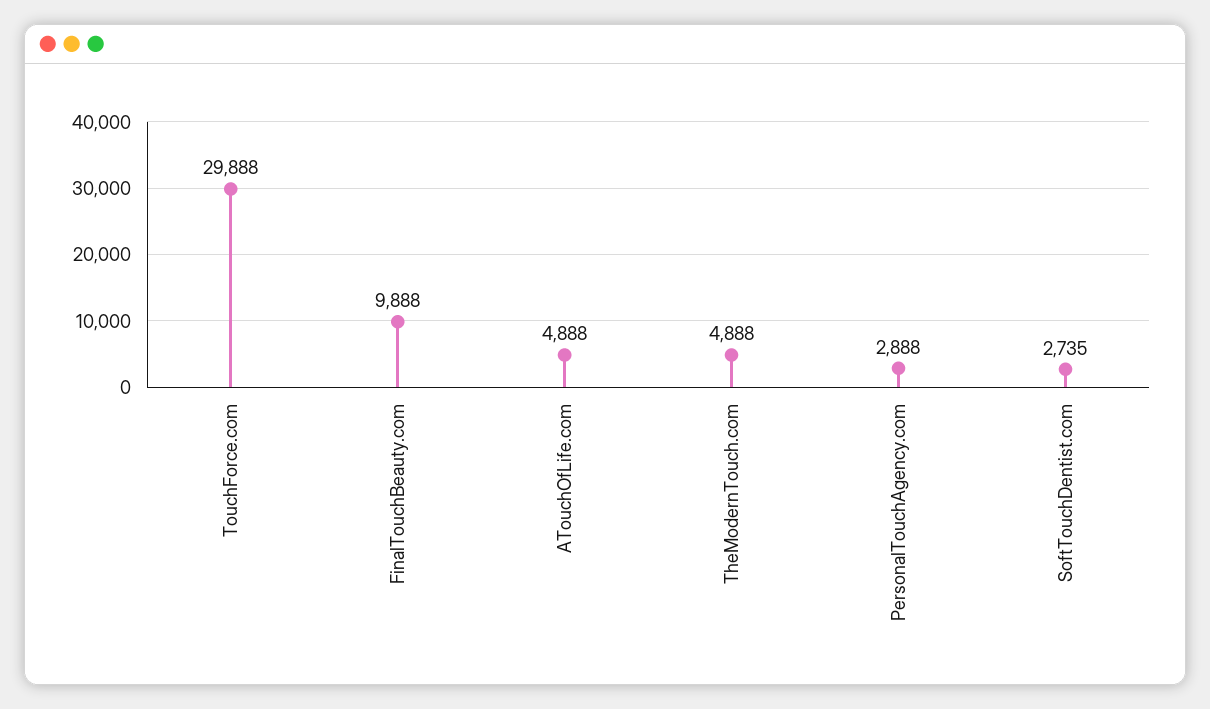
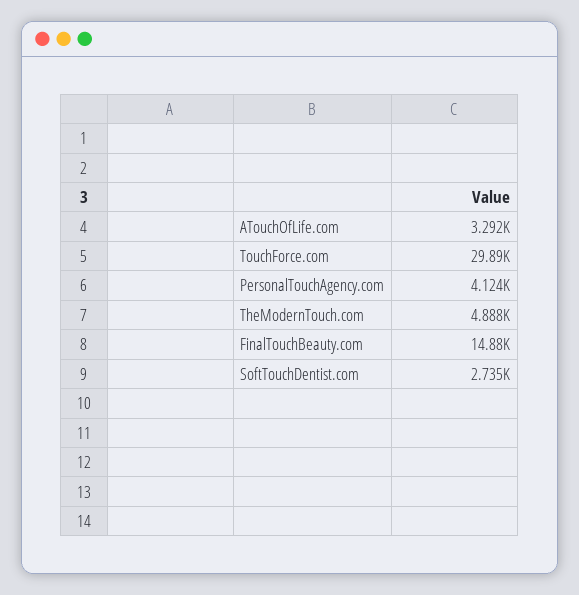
FinalTouchBeauty.com: 9888 -> 14880
ATouchOfLife.com: 4888 -> 3292
PersonalTouchAgency.com: 2888 -> 4124

